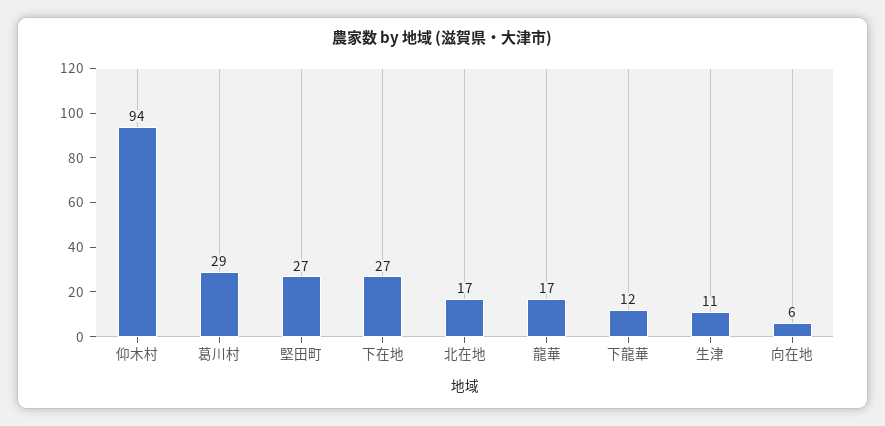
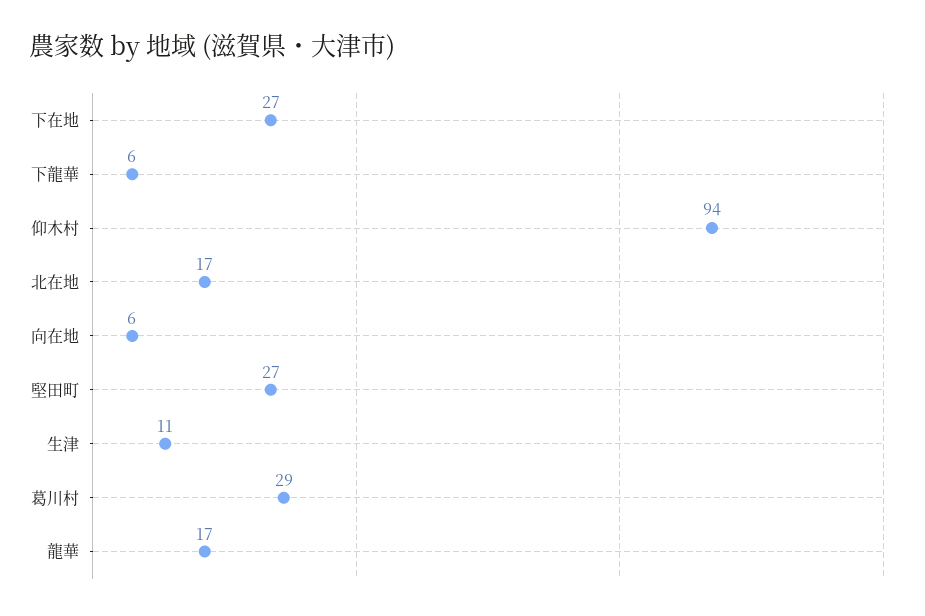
下龍華: 12 -> 6

